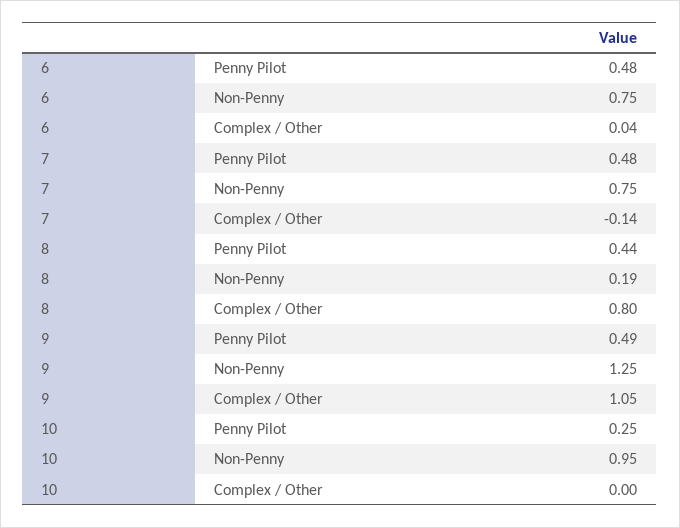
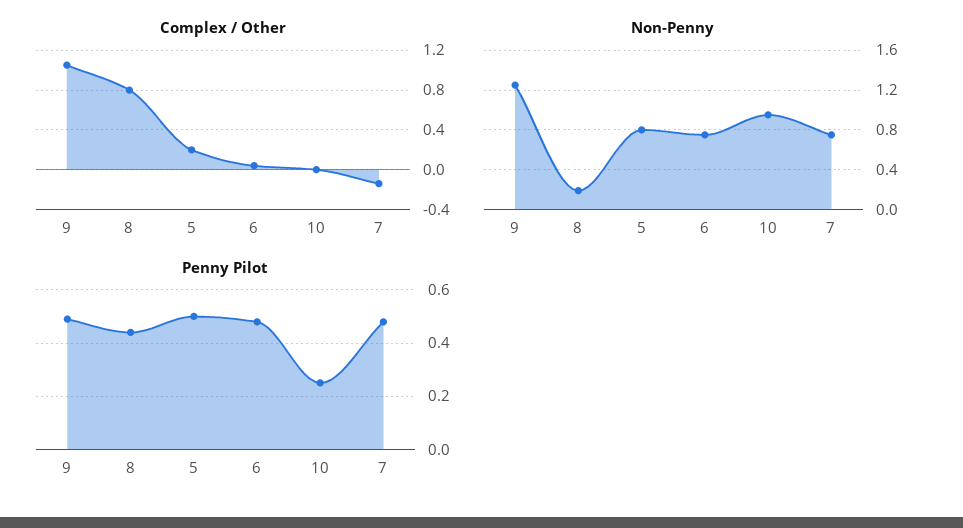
Complex / Other, 5: none -> 0.2
Non-Penny, 5: none -> 0.8
Penny Pilot, 5: none -> 0.5

